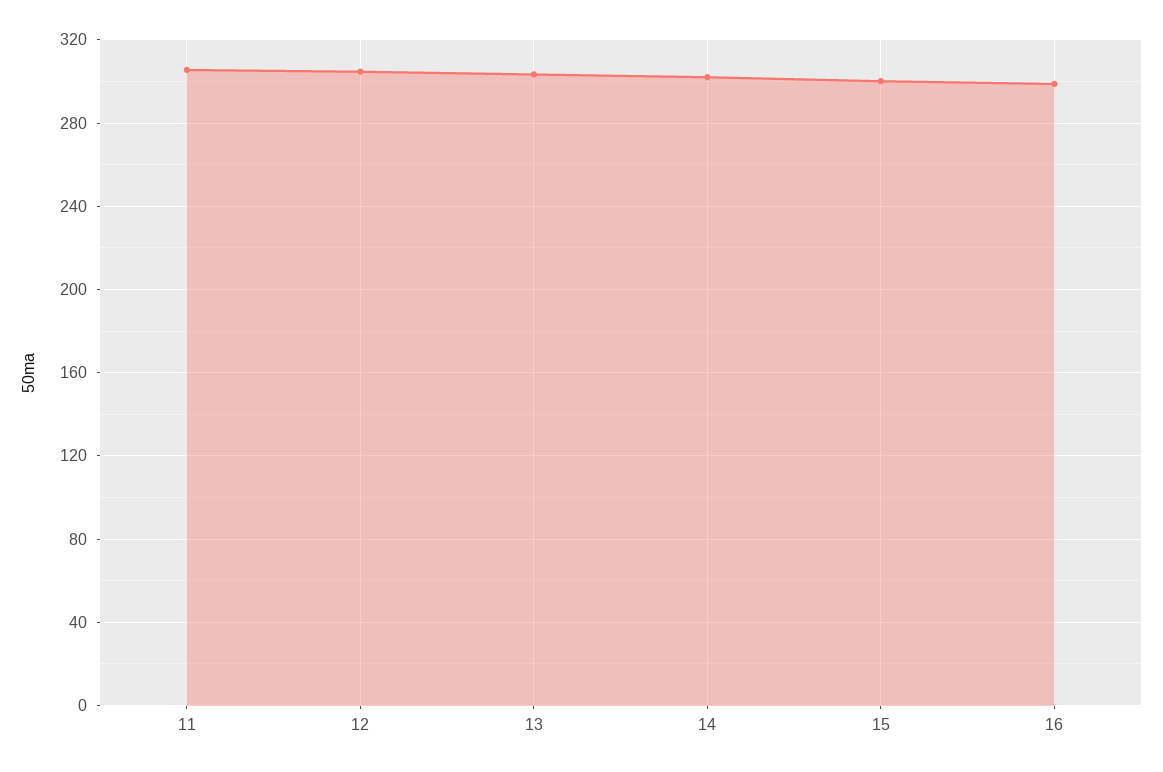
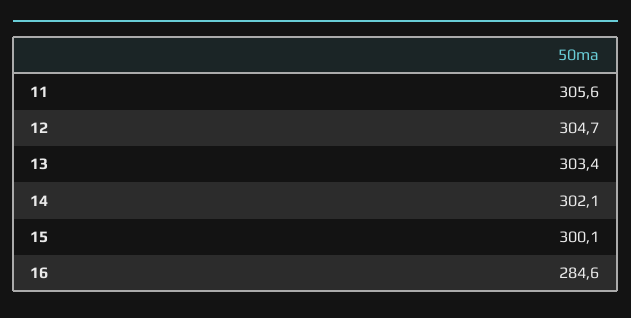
16: 300 -> 284.6

